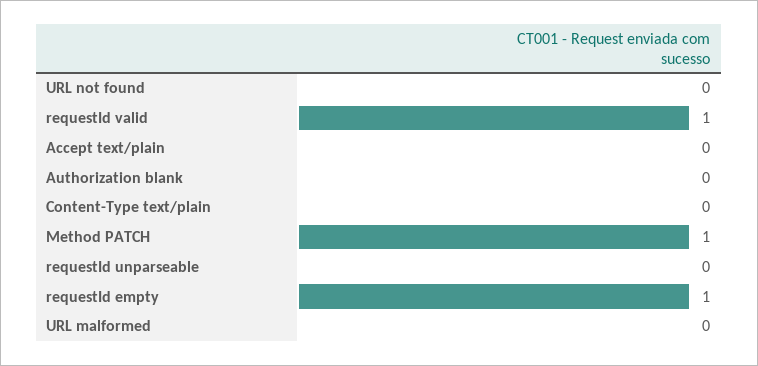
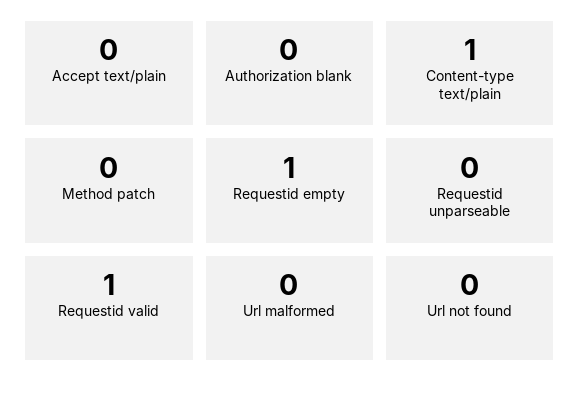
Content-Type text/plain: 0 -> 1
Method PATCH: 1 -> 0

